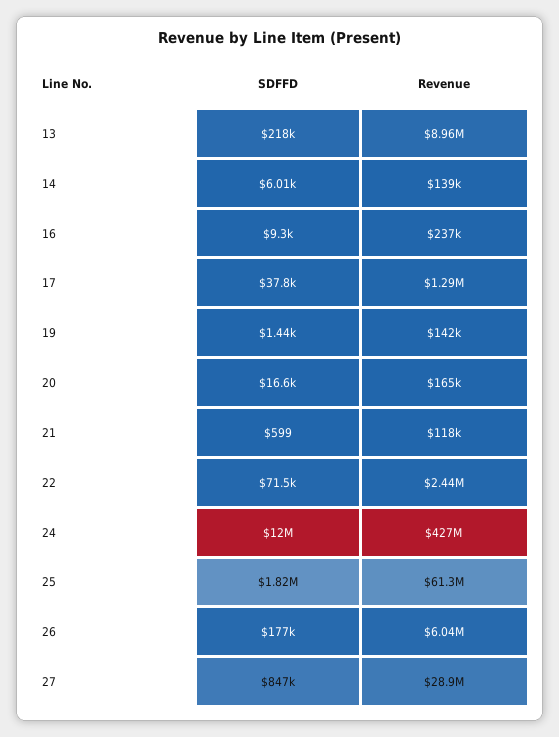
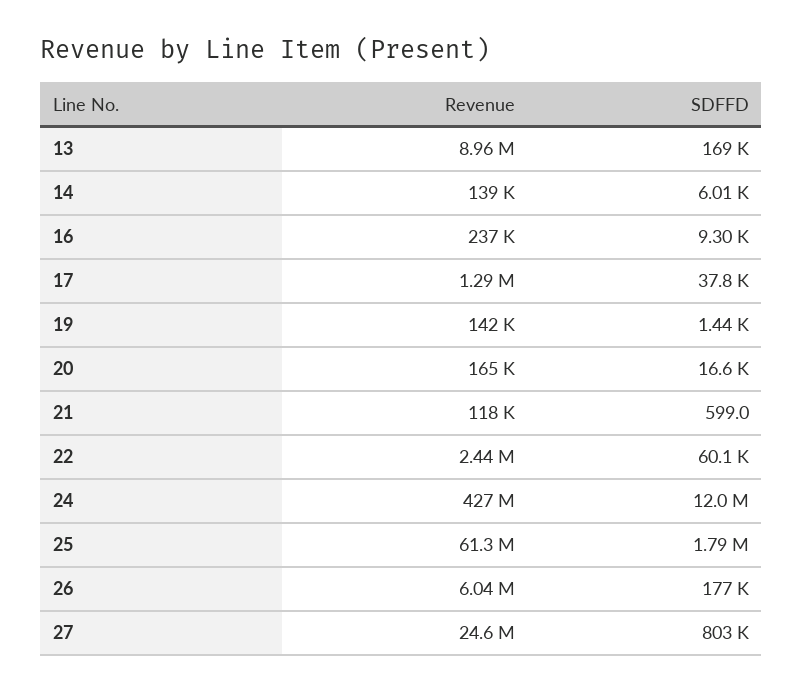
SDFFD, 13: 218000 -> 169000
SDFFD, 22: 71500 -> 60100
SDFFD, 25: 1820000 -> 1790000
SDFFD, 27: 847000 -> 803000
Revenue, 27: 28900000 -> 24600000

